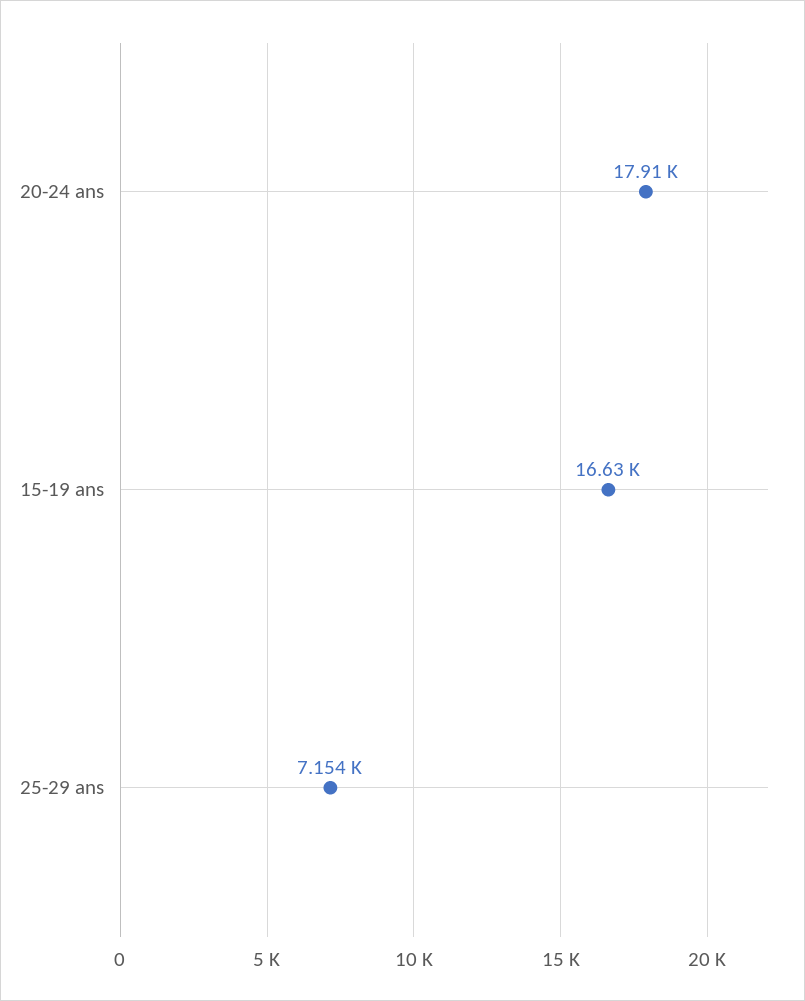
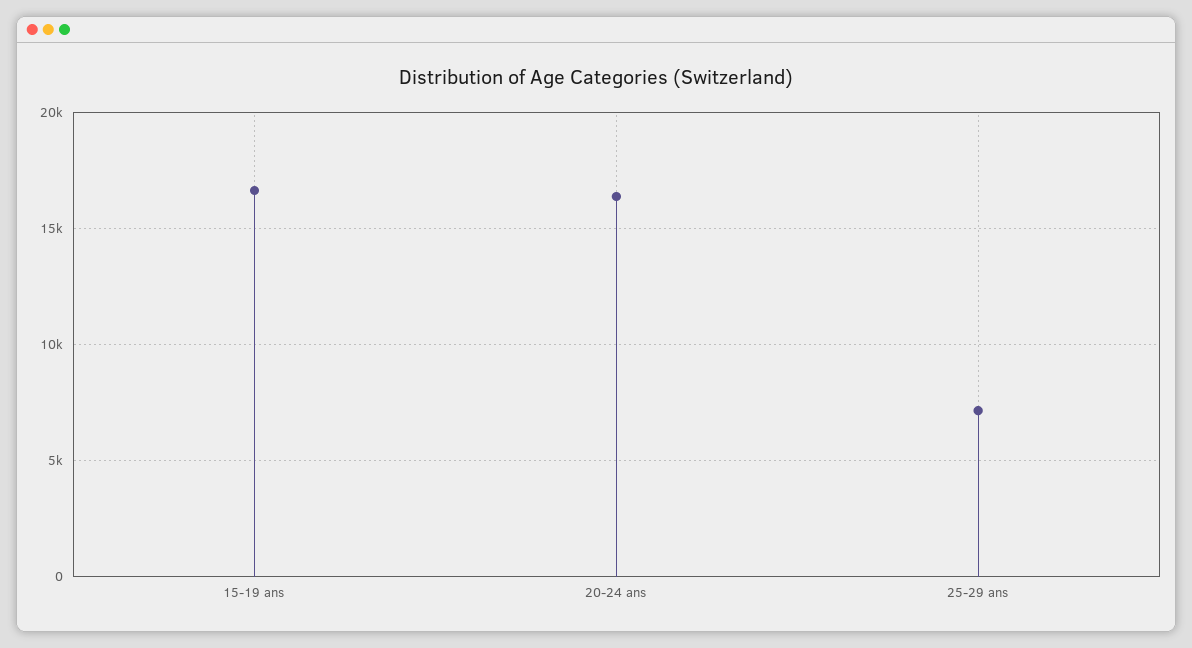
20-24 ans: 17910 -> 16500

